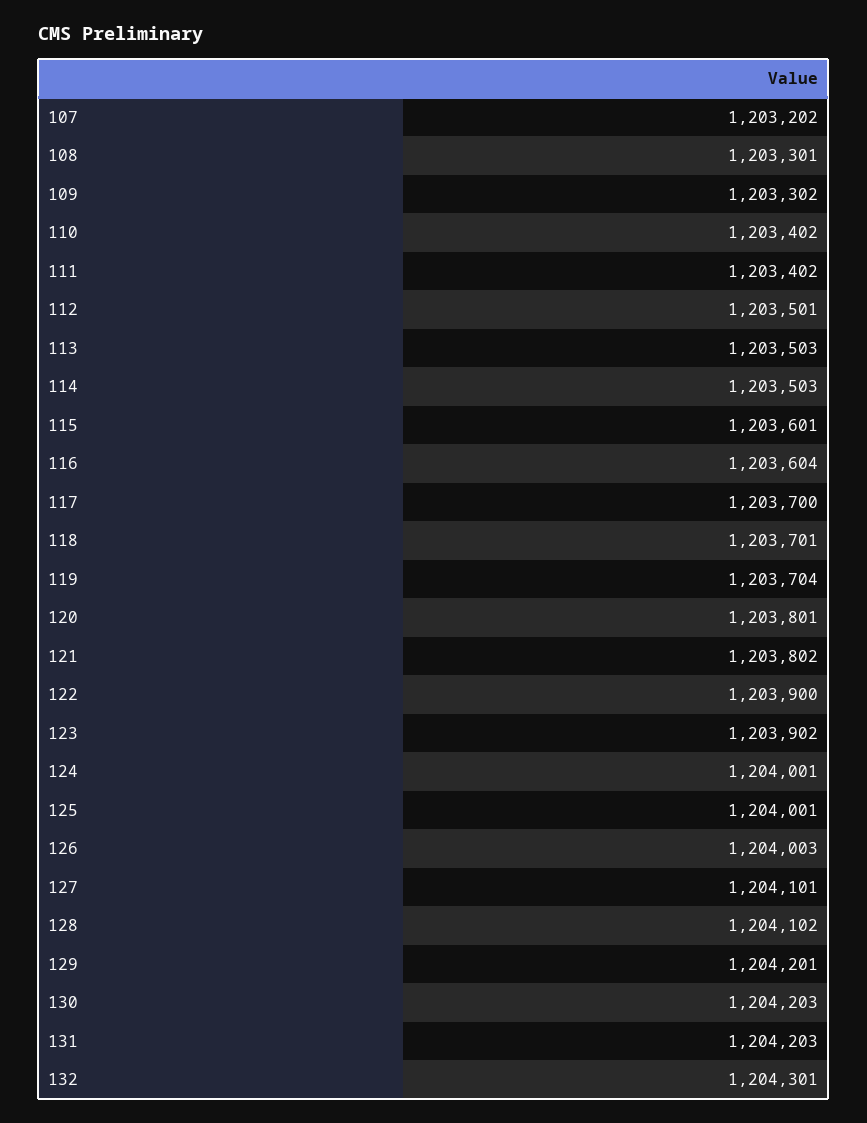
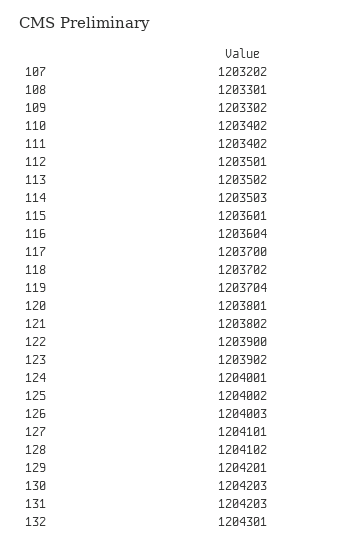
113: 1203503 -> 1203502
118: 1203701 -> 1203702
125: 1204001 -> 1204002

